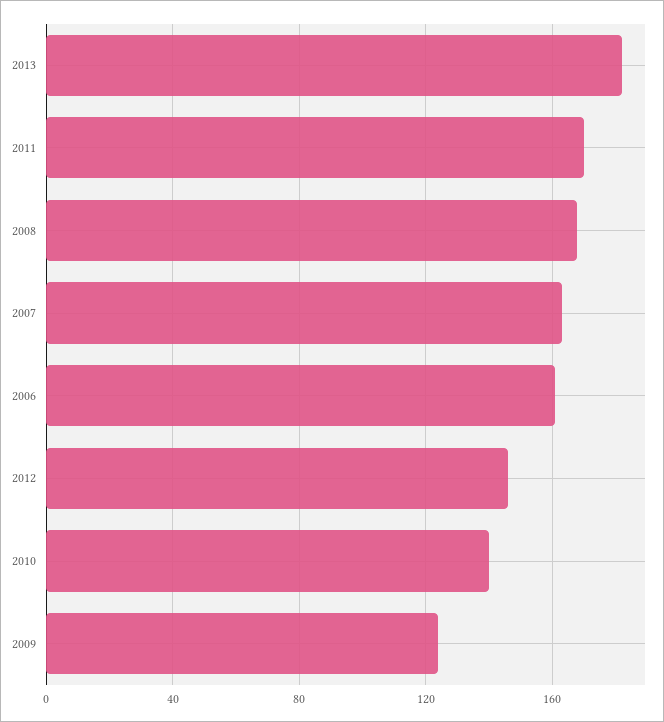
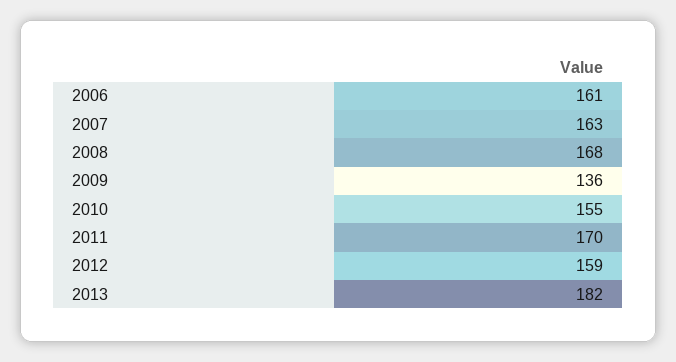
2012: 145 -> 159
2010: 140 -> 155
2009: 125 -> 136

